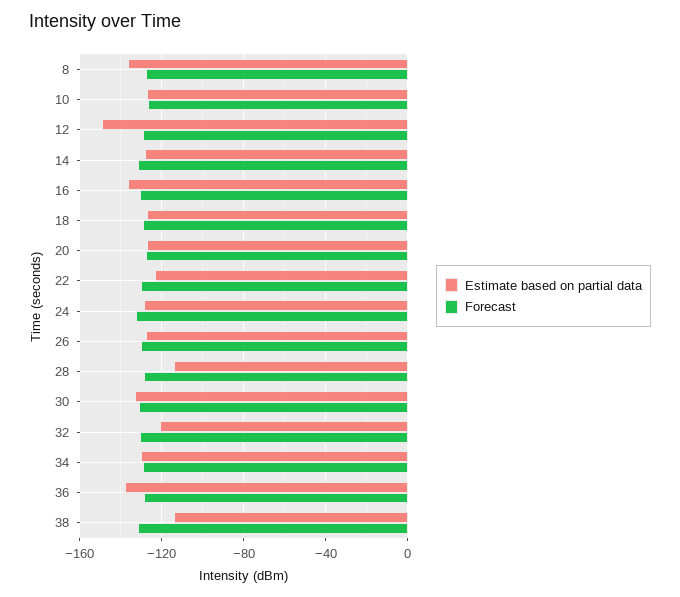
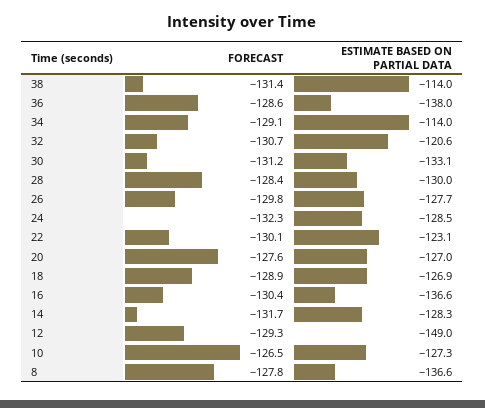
Estimate based on partial data, 28: -115 -> -130
Estimate based on partial data, 34: -130 -> -114

